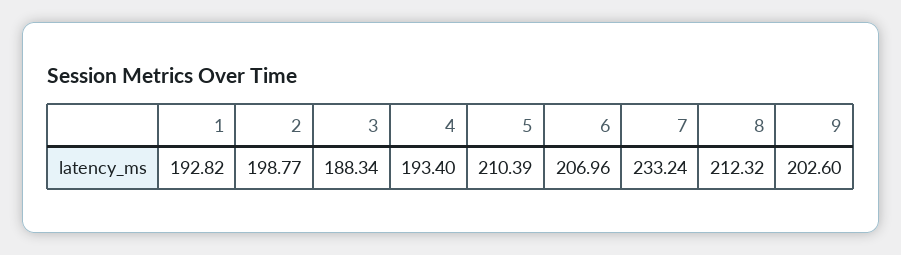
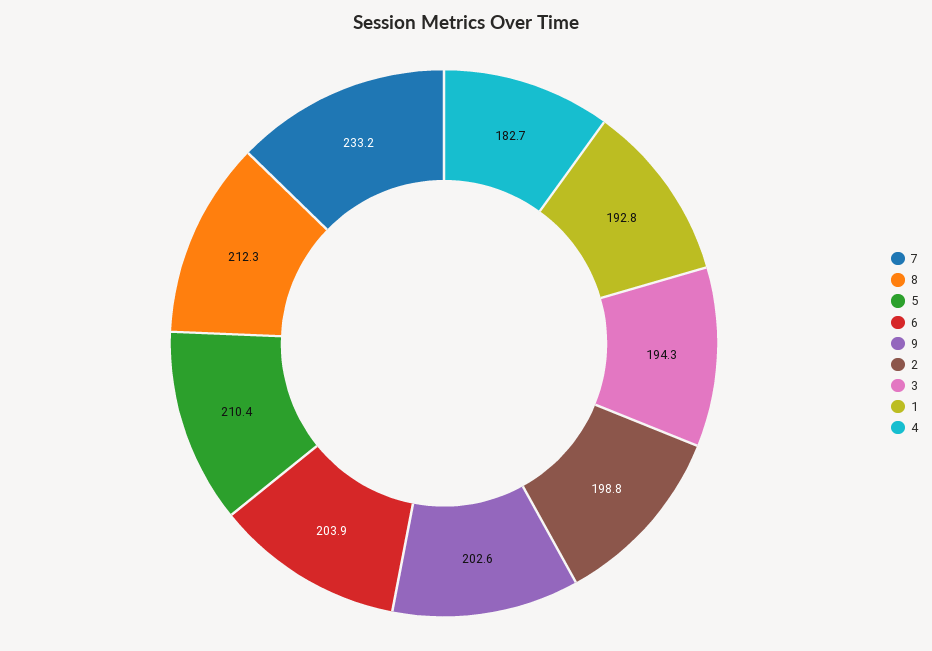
3: 188.34 -> 194.3
4: 193.4 -> 182.7
6: 206.96 -> 203.9

